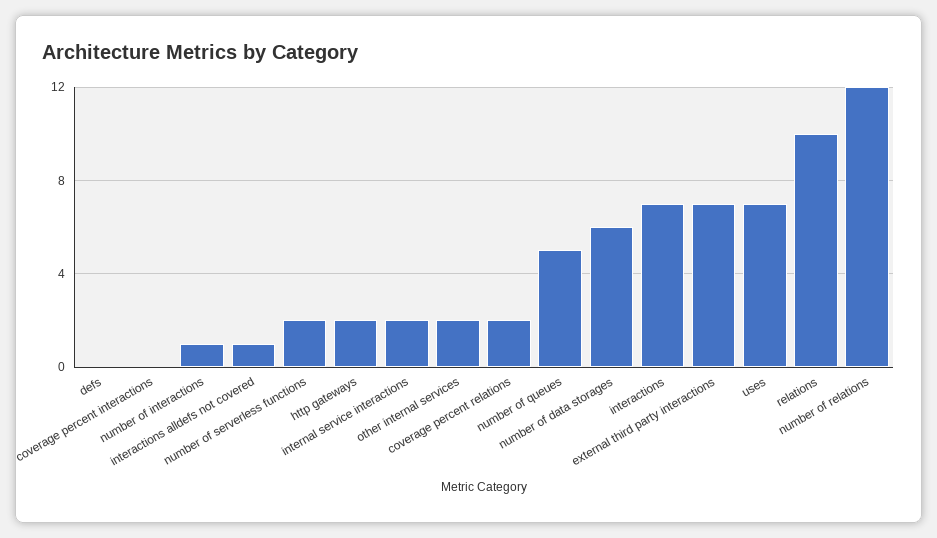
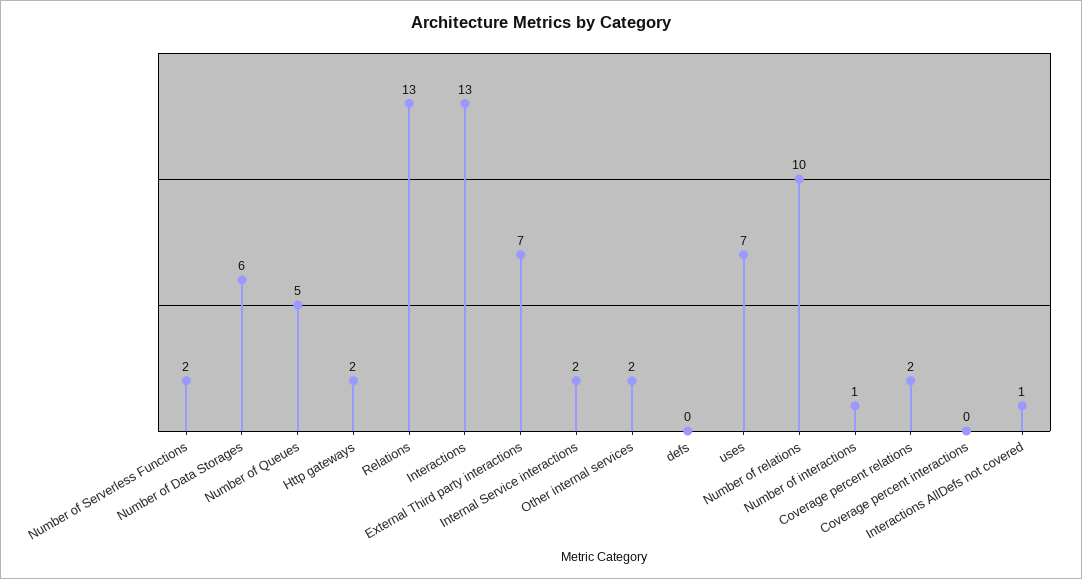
interactions: 7 -> 13
relations: 10 -> 13
number of relations: 12 -> 10

